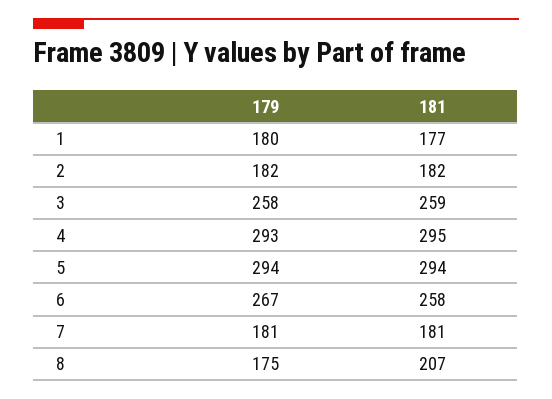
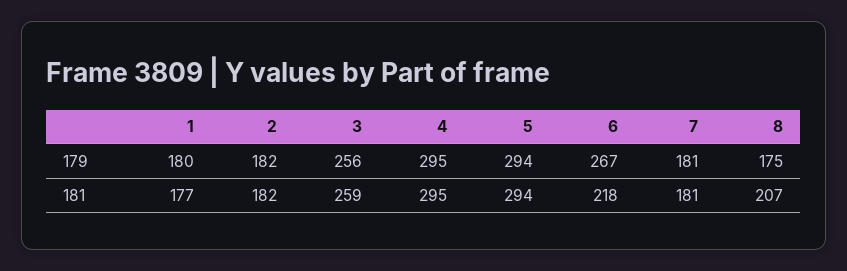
179, 3: 258 -> 256
179, 4: 293 -> 295
181, 6: 258 -> 218

